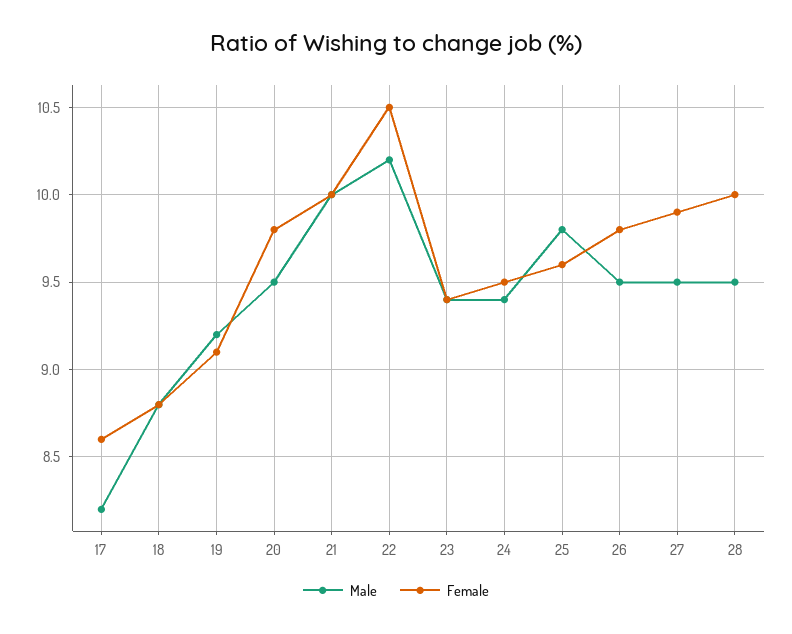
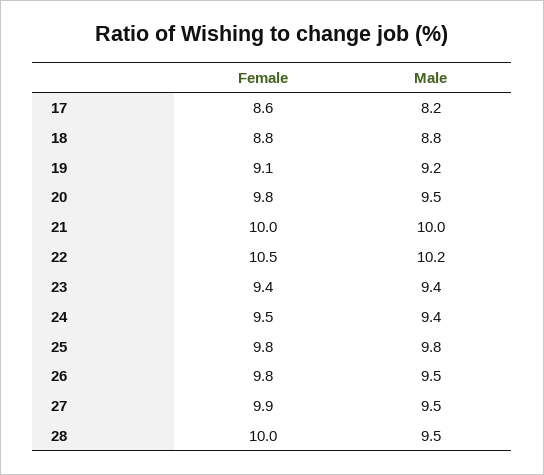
Female, 25: 9.6 -> 9.8

